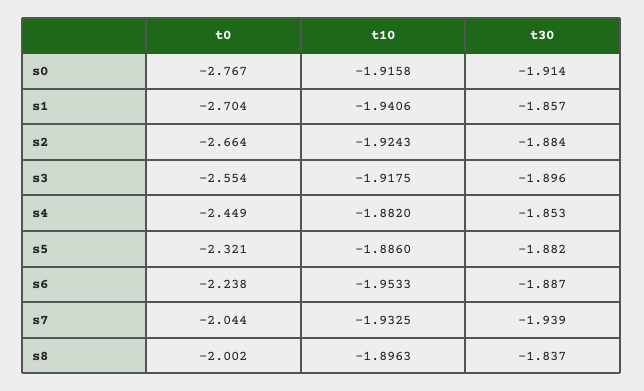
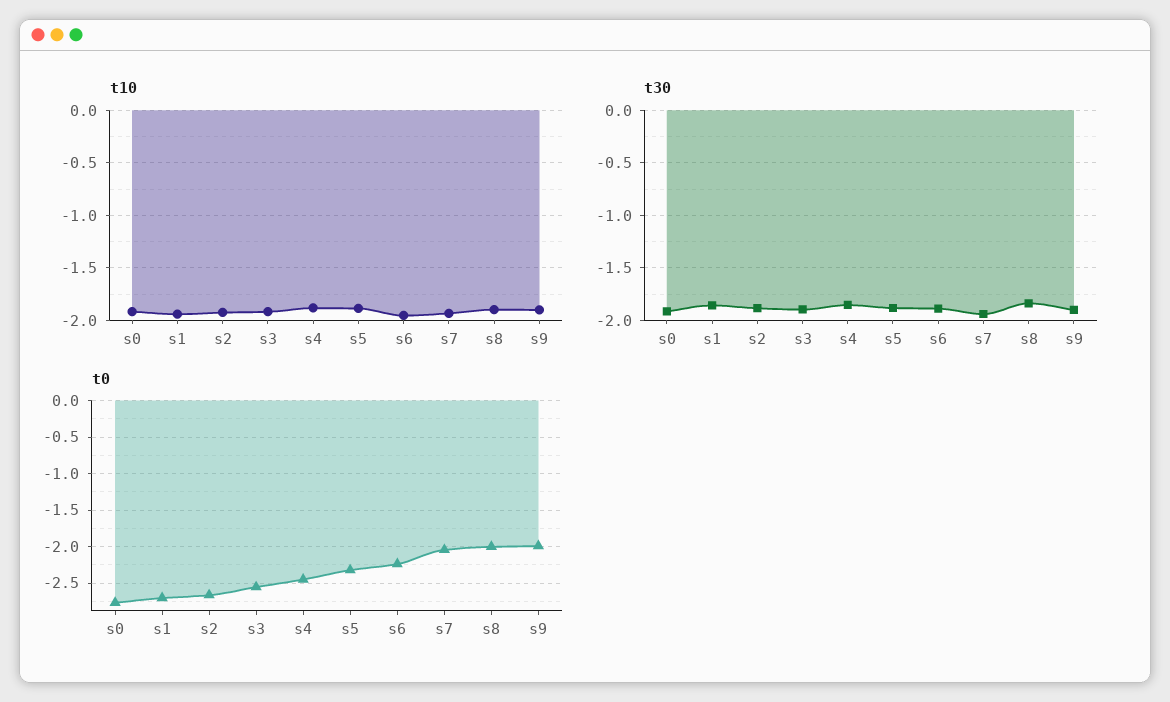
t10, s9: none -> -1.9
t30, s9: none -> -1.9
t0, s9: none -> -2

